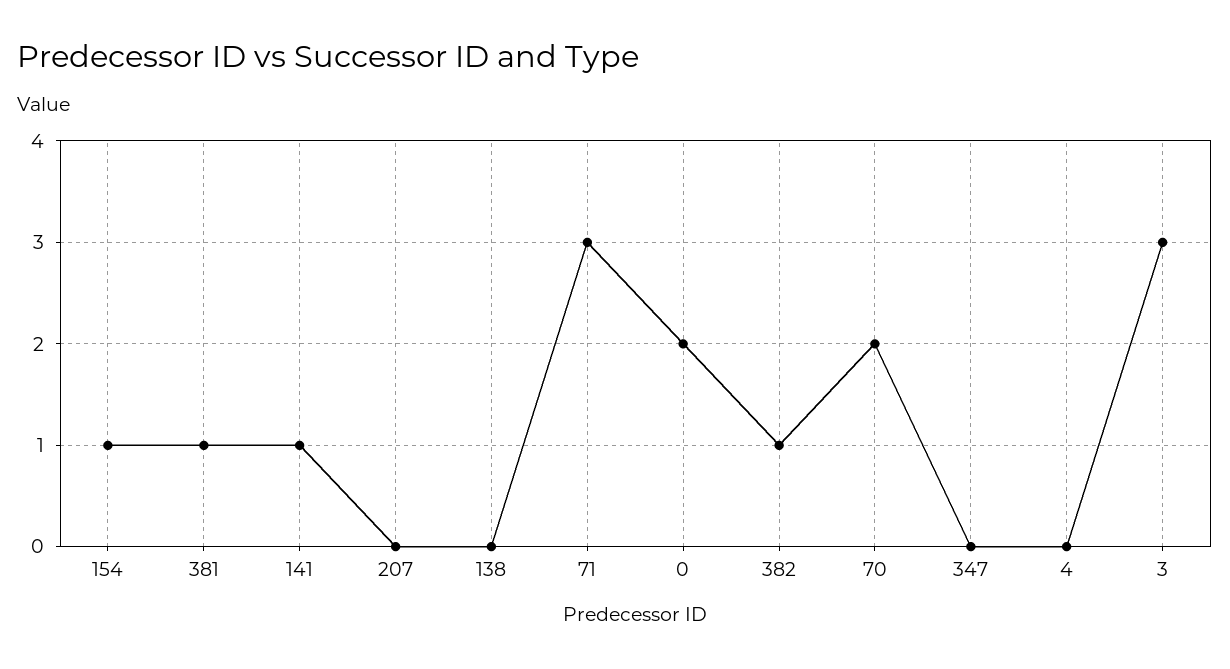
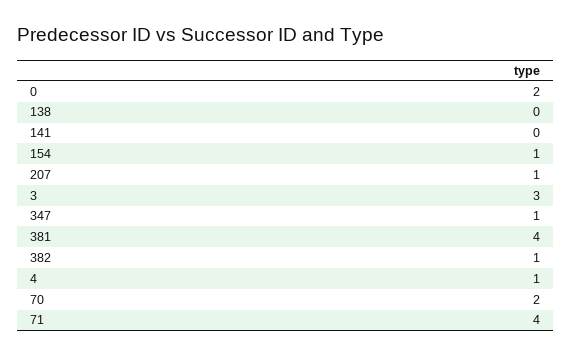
381: 1 -> 4
141: 1 -> 0
207: 0 -> 1
71: 3 -> 4
347: 0 -> 1
4: 0 -> 1

